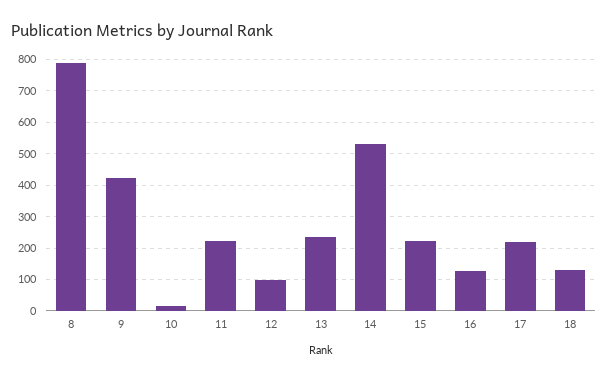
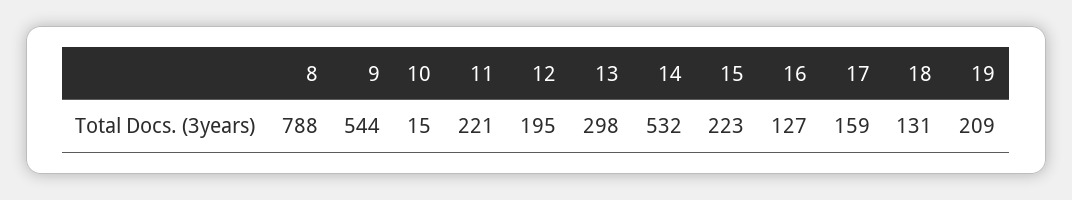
9: 420 -> 544
12: 100 -> 195
13: 240 -> 298
17: 220 -> 159
19: none -> 209

